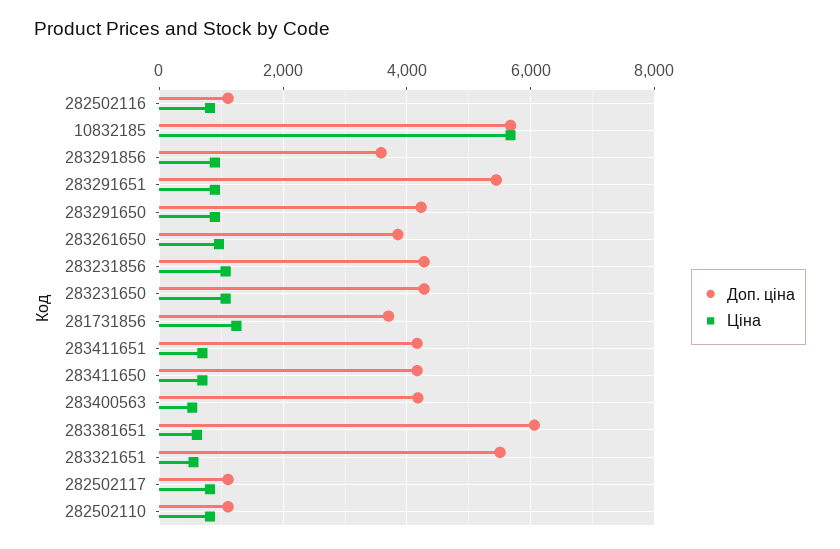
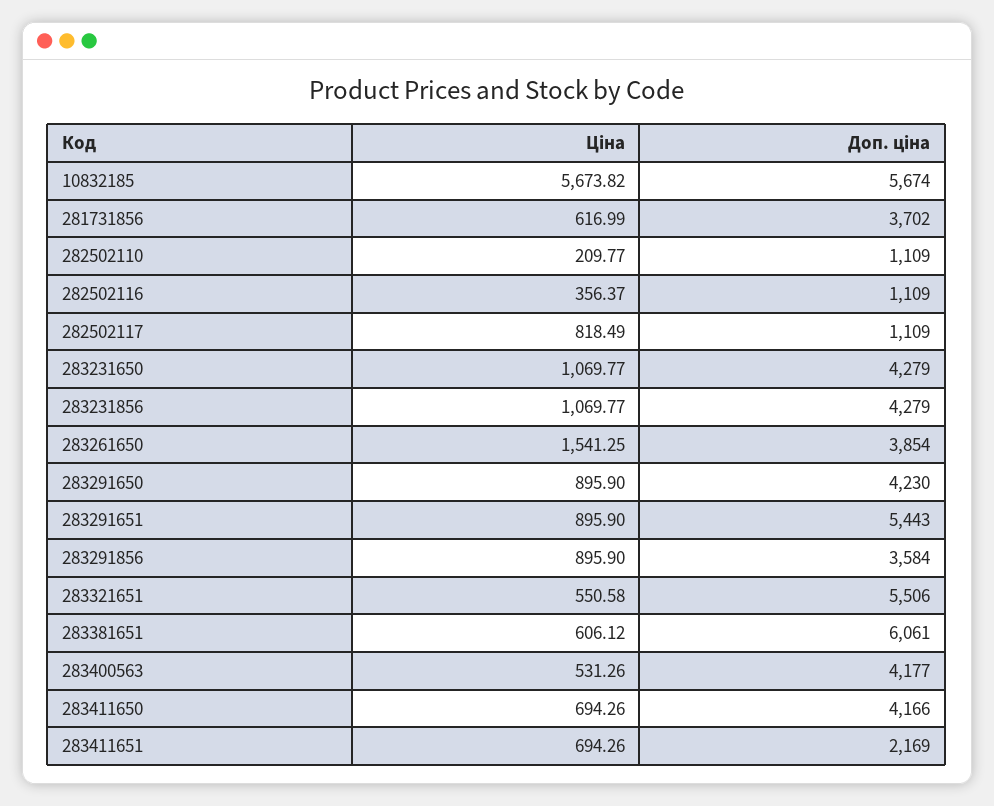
Ціна, 282502116: 800 -> 356.37
Ціна, 283261650: 1000 -> 1541.25
Ціна, 281731856: 1200 -> 616.99
Доп. ціна, 283411651: 4200 -> 2169
Ціна, 282502110: 800 -> 209.77

